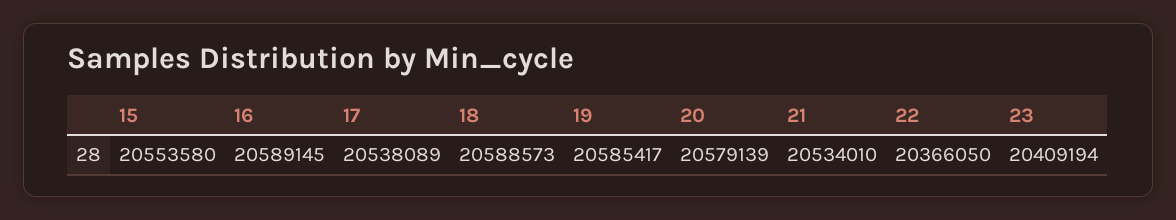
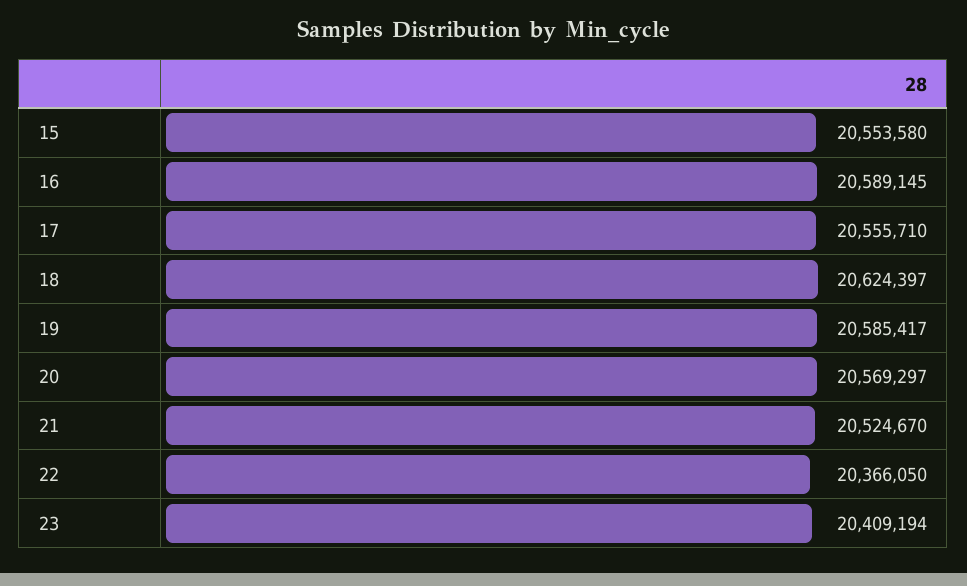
17: 20538089 -> 20555710
18: 20588573 -> 20624397
20: 20579139 -> 20569297
21: 20534010 -> 20524670

